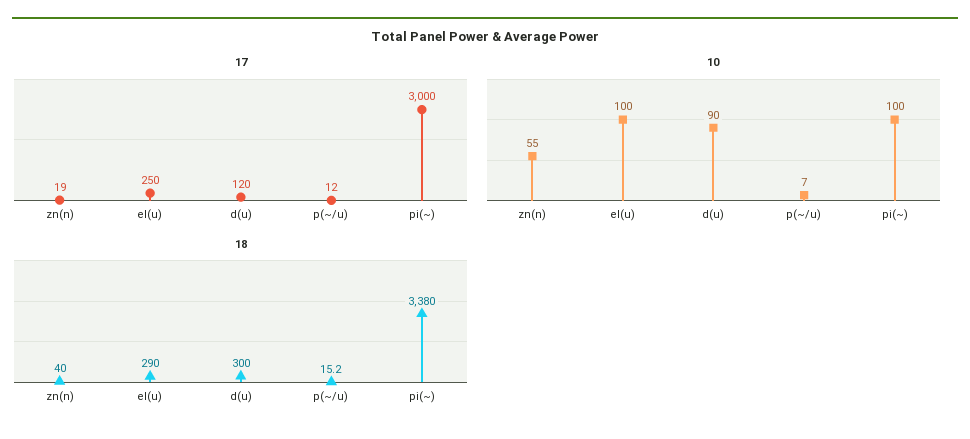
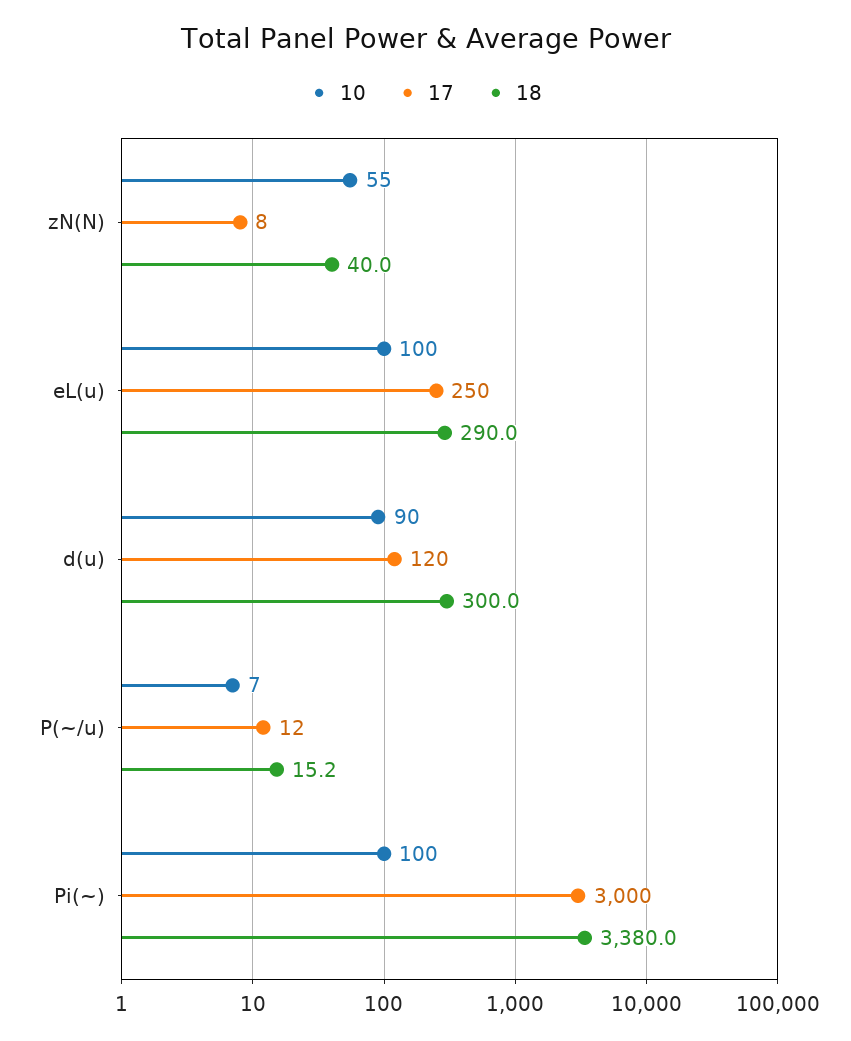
17, zn(n): 19 -> 8

